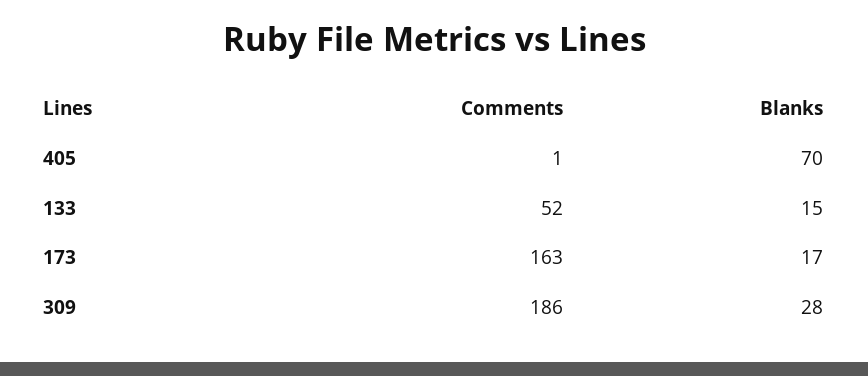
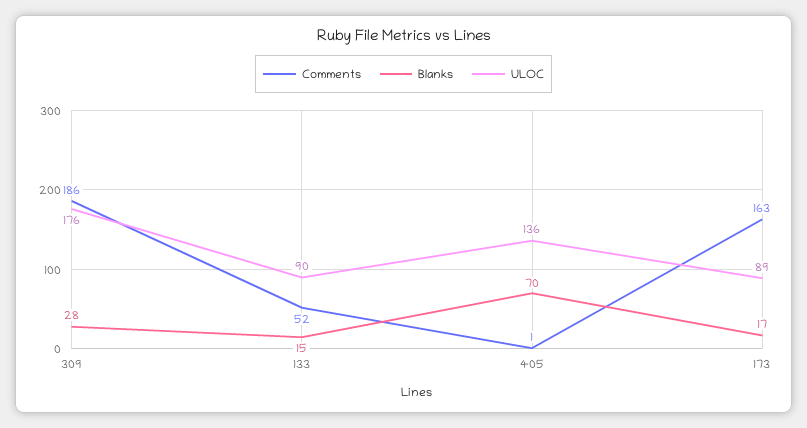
ULOC, 309: none -> 176
ULOC, 133: none -> 90
ULOC, 405: none -> 136
ULOC, 173: none -> 89

